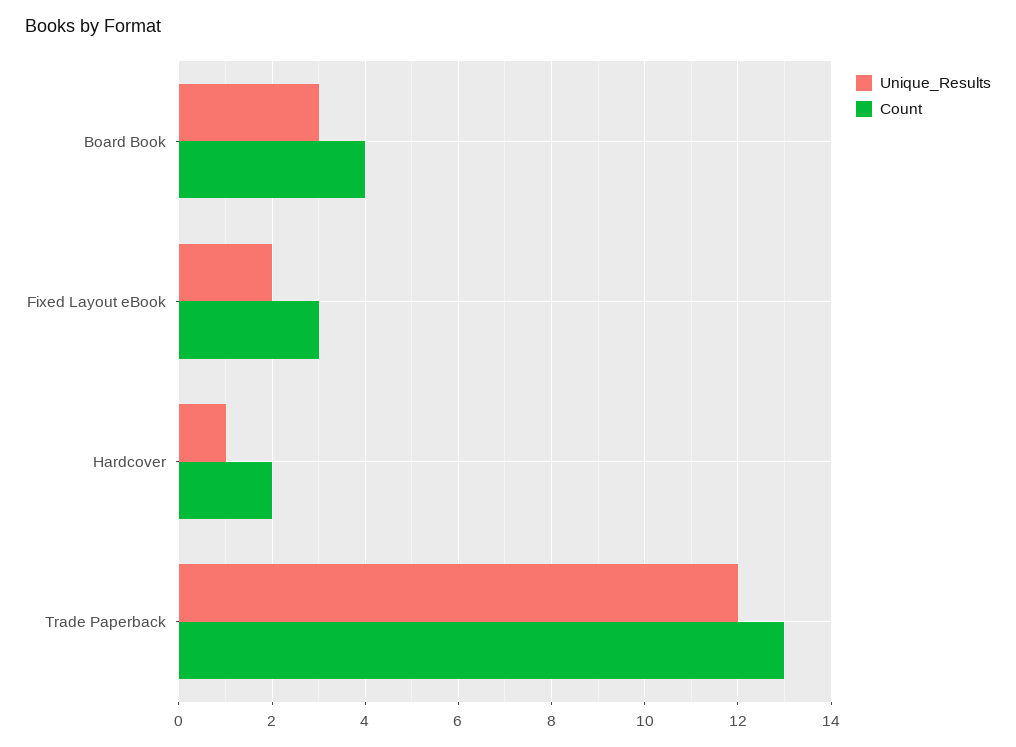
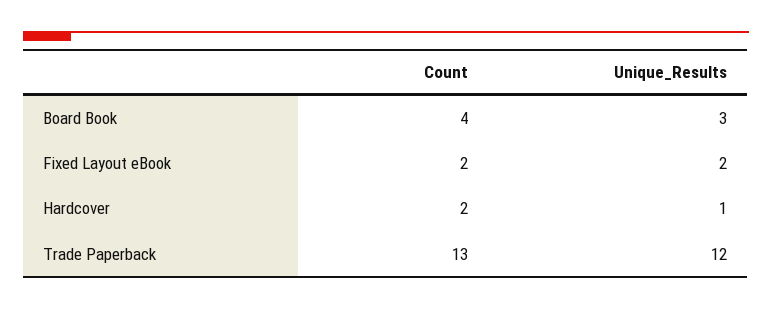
Count, Fixed Layout eBook: 3 -> 2

